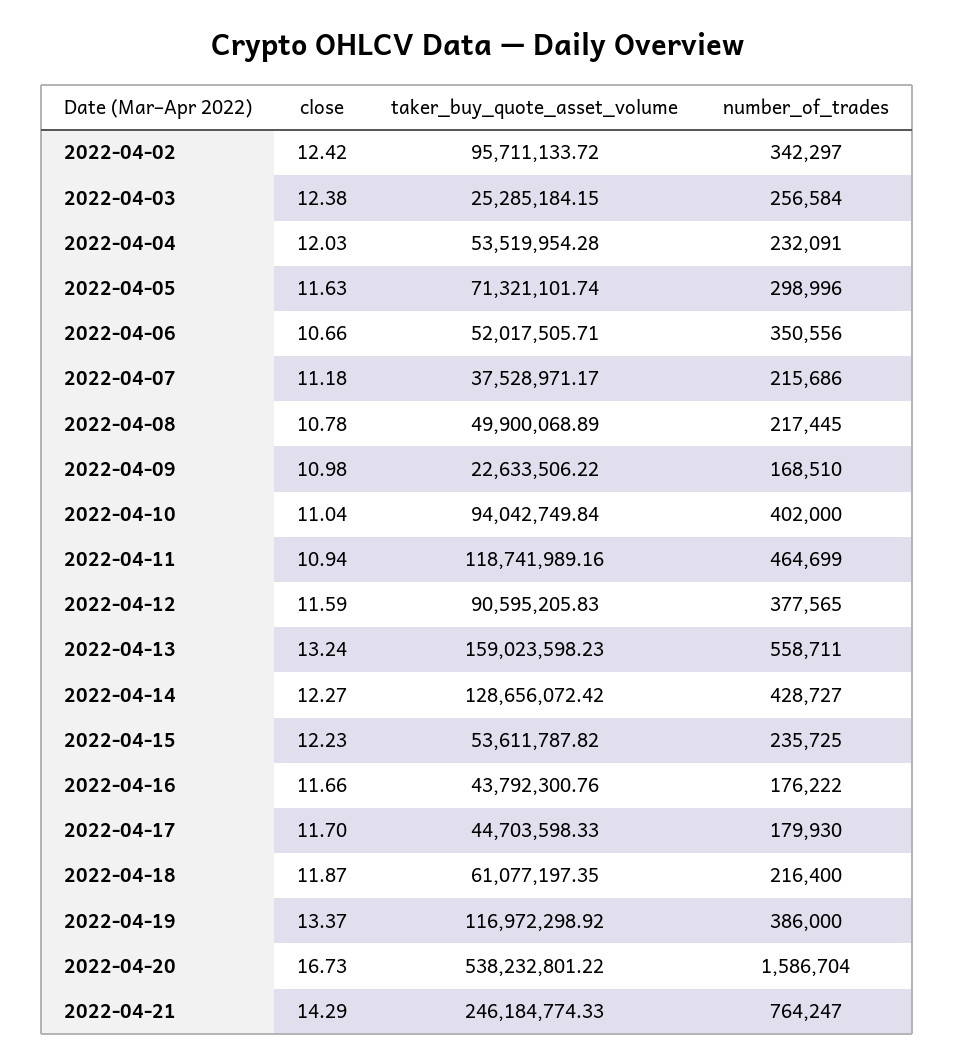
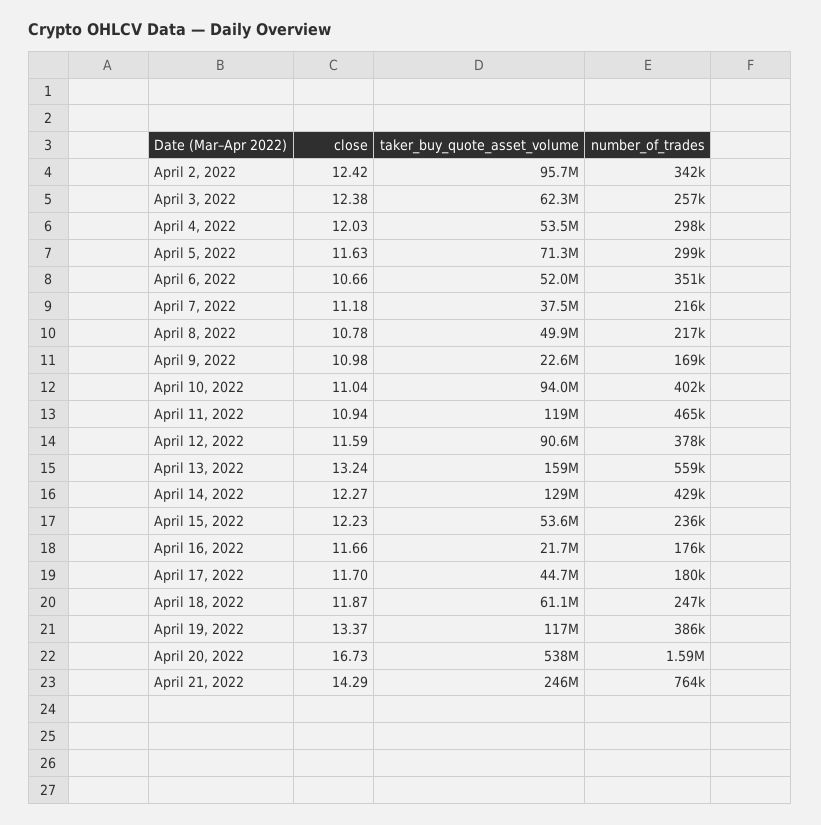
taker_buy_quote_asset_volume, 2022-04-03: 25285184.15 -> 62300000
number_of_trades, 2022-04-04: 232091 -> 298000
taker_buy_quote_asset_volume, 2022-04-16: 43792300.76 -> 21700000
number_of_trades, 2022-04-18: 216400 -> 247000

